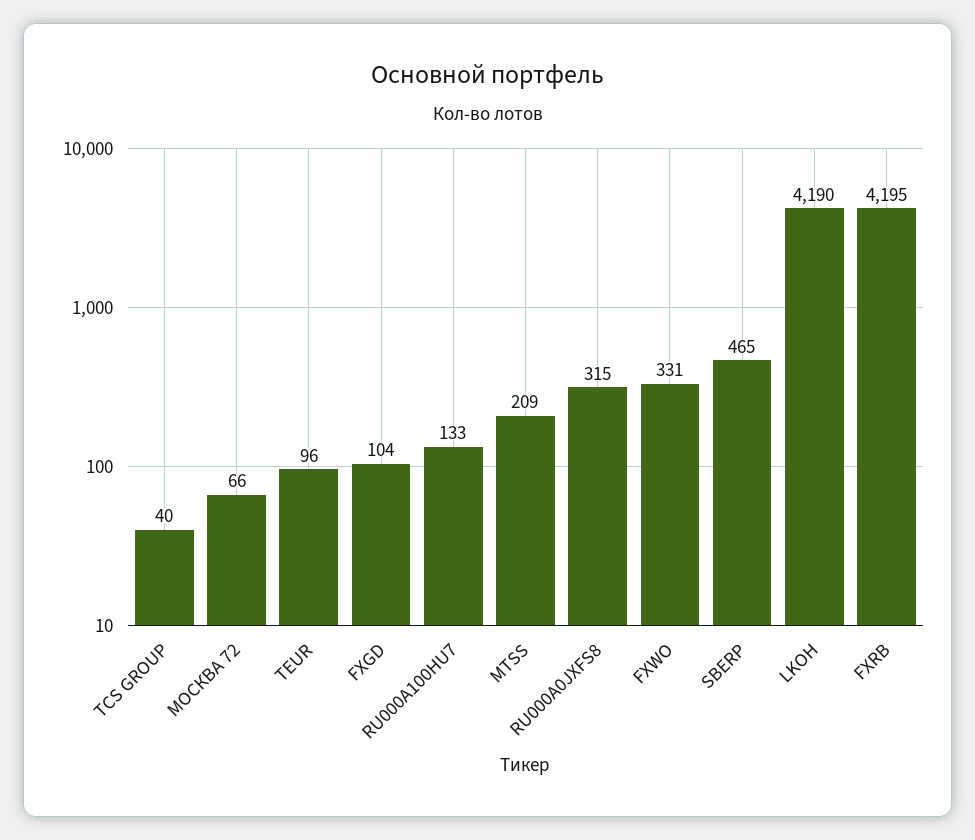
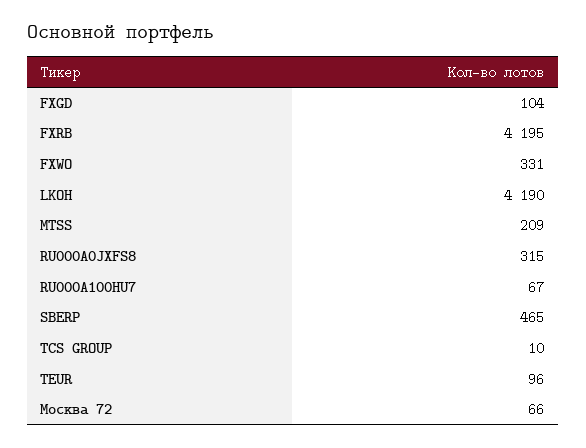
TCS GROUP: 40 -> 10
RU000A100HU7: 133 -> 67

